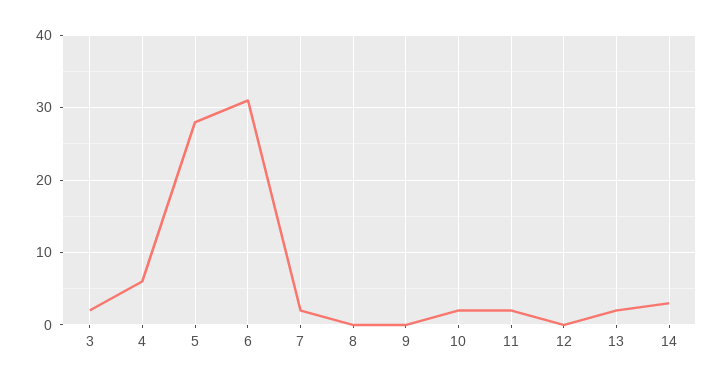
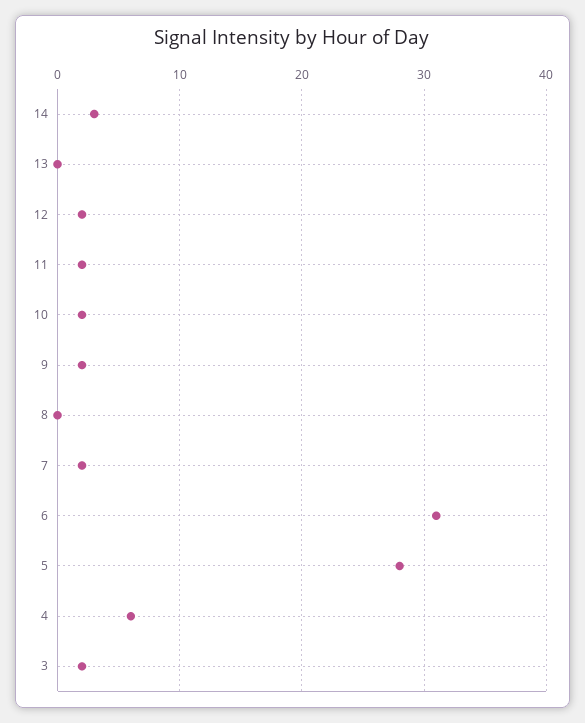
9: 0 -> 2
12: 0 -> 2
13: 2 -> 0

